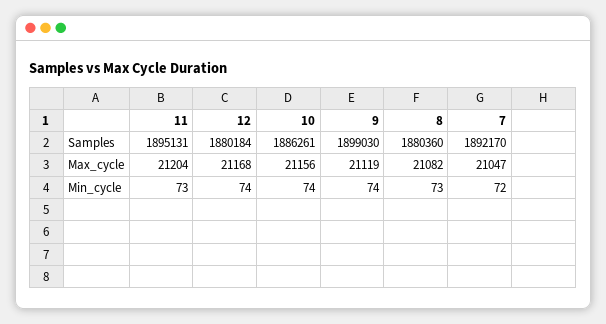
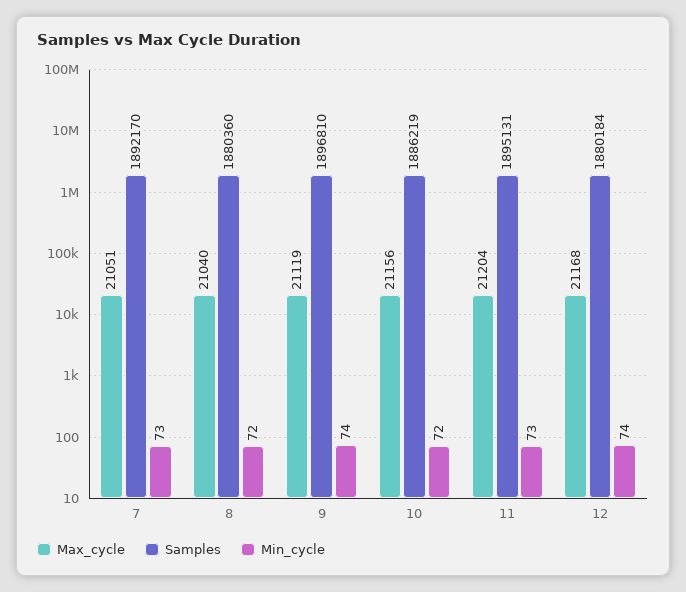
Samples, 10: 1886261 -> 1886219
Samples, 9: 1899030 -> 1896810
Max_cycle, 8: 21082 -> 21040
Max_cycle, 7: 21047 -> 21051
Min_cycle, 10: 74 -> 72
Min_cycle, 8: 73 -> 72
Min_cycle, 7: 72 -> 73

